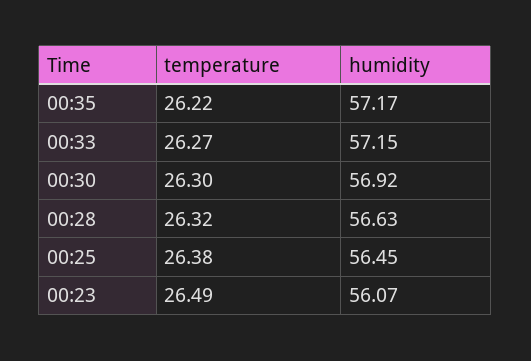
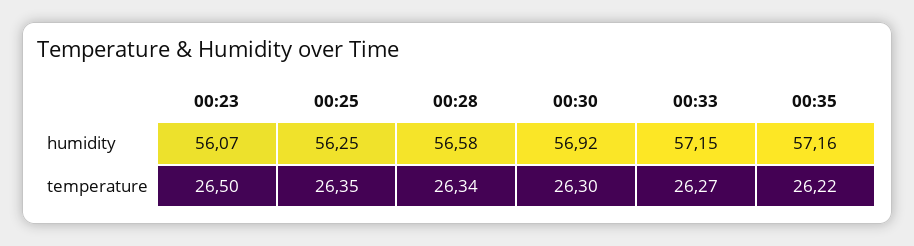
humidity, 00:35: 57.17 -> 57.16
temperature, 00:28: 26.32 -> 26.34
humidity, 00:28: 56.63 -> 56.58
temperature, 00:25: 26.38 -> 26.35
humidity, 00:25: 56.45 -> 56.25
temperature, 00:23: 26.49 -> 26.5

